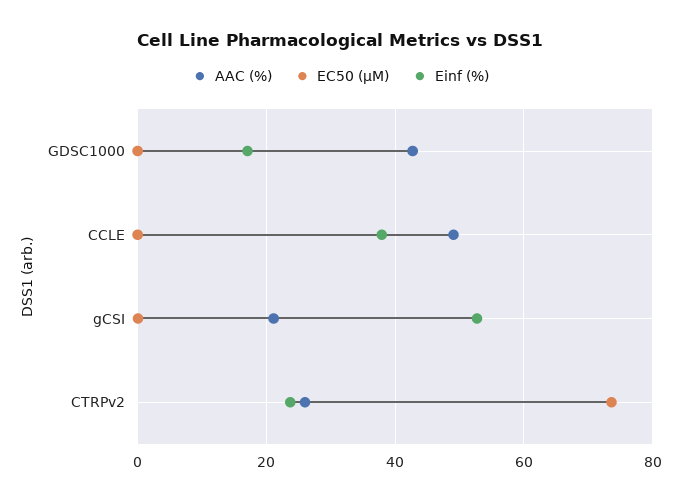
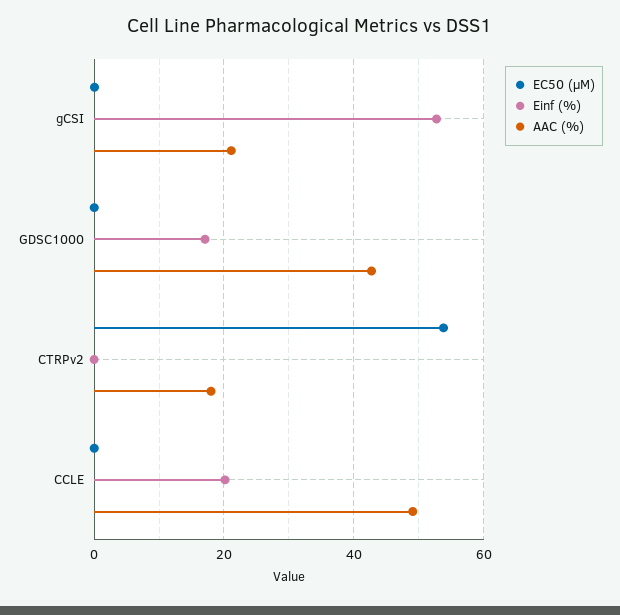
Einf (%), CCLE: 38 -> 20
AAC (%), CTRPv2: 26 -> 18
EC50 (µM), CTRPv2: 74 -> 54
Einf (%), CTRPv2: 24 -> 0

